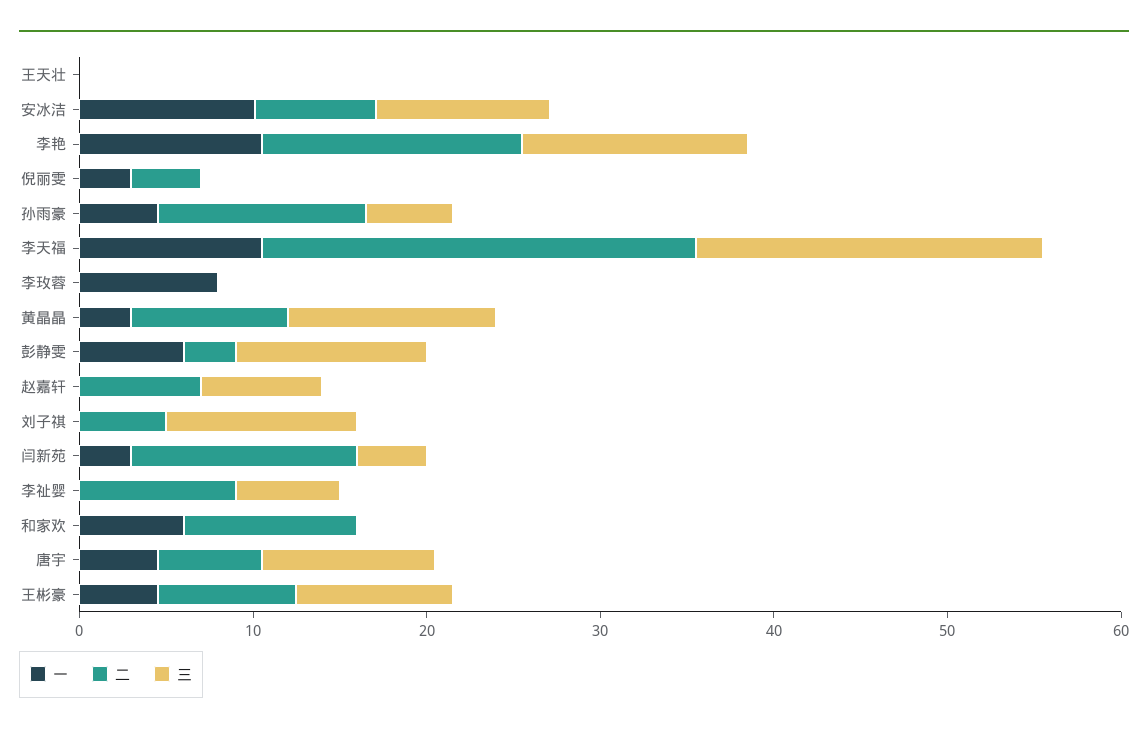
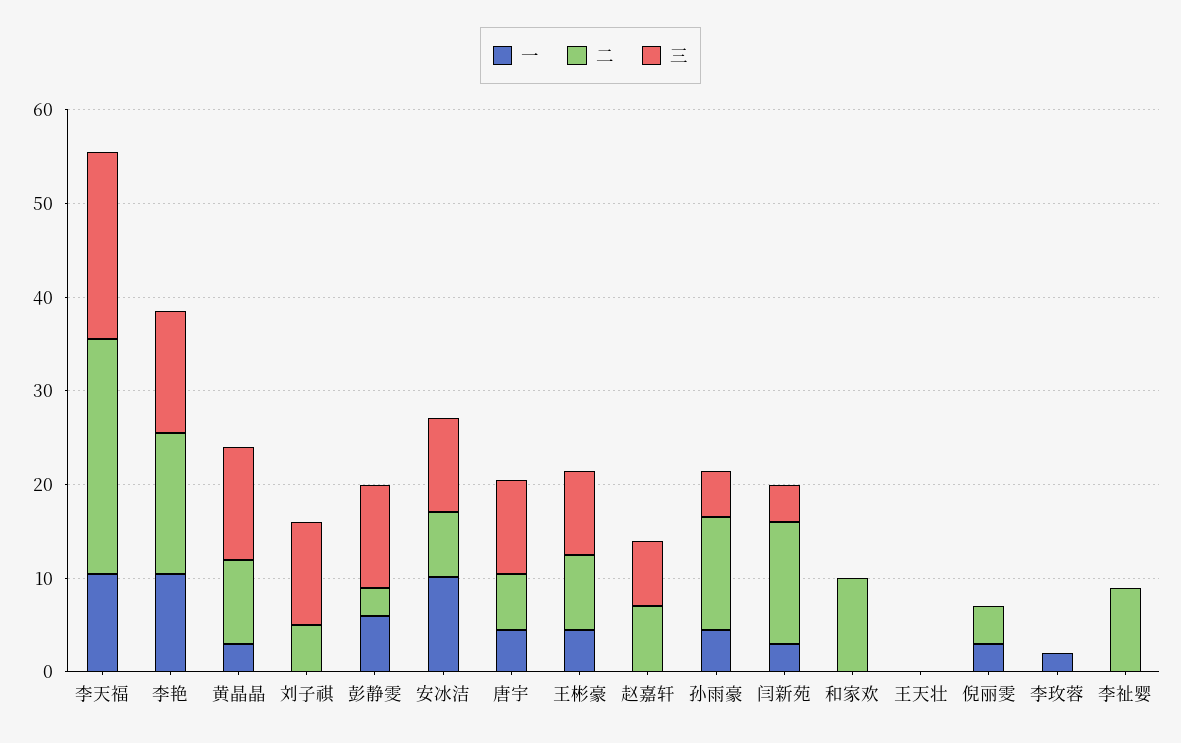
一, 李玫蓉: 8 -> 2
三, 李祉婴: 6 -> 0
一, 和家欢: 6 -> 0

